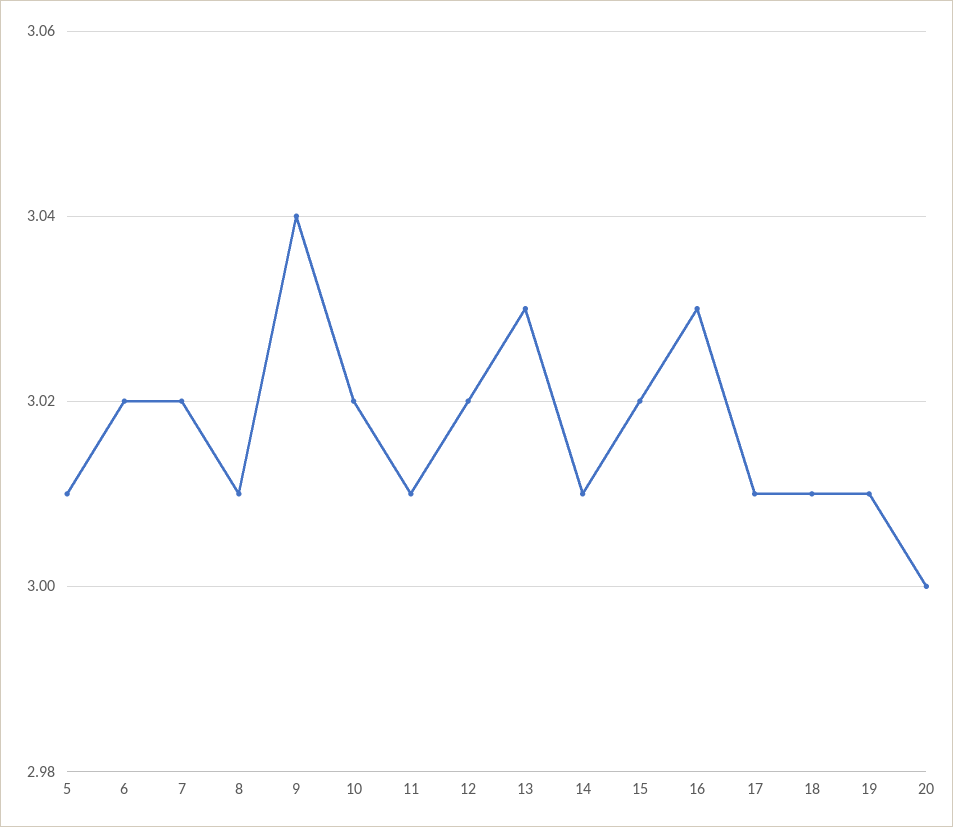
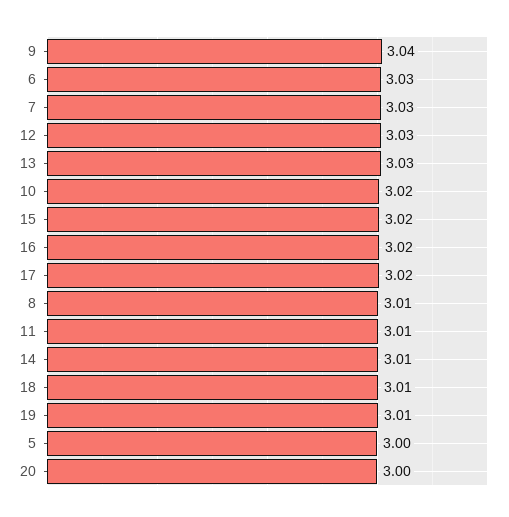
5: 3.01 -> 3
6: 3.02 -> 3.03
7: 3.02 -> 3.03
12: 3.02 -> 3.03
16: 3.03 -> 3.02
17: 3.01 -> 3.02

